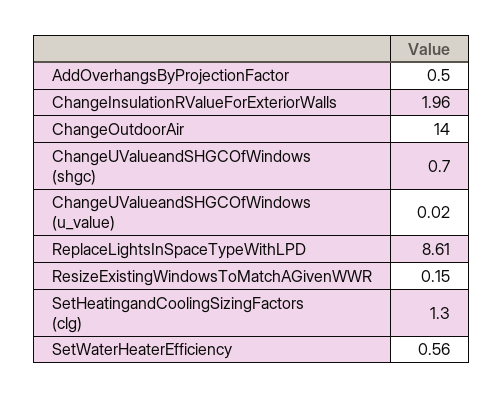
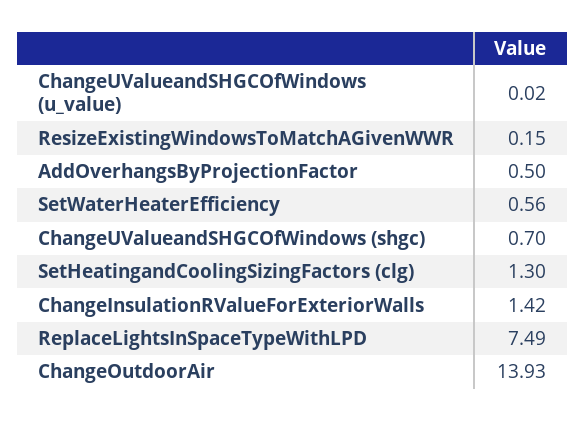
ChangeInsulationRValueForExteriorWalls: 1.96 -> 1.42
ChangeOutdoorAir: 14 -> 13.93
ReplaceLightsInSpaceTypeWithLPD: 8.61 -> 7.49

